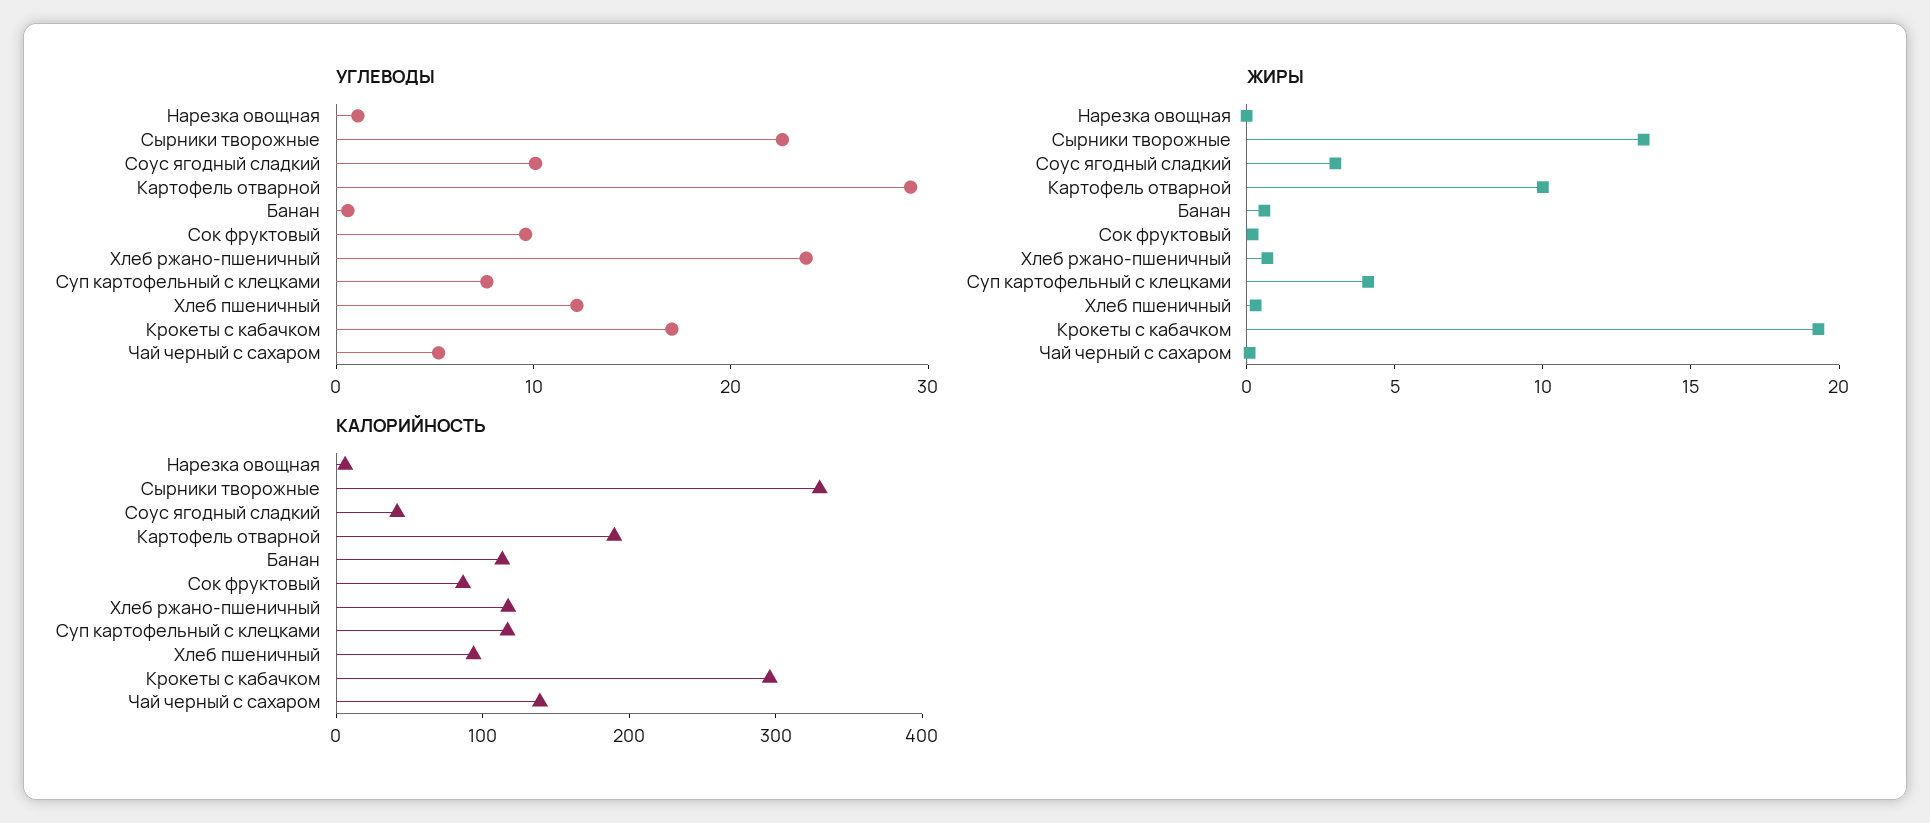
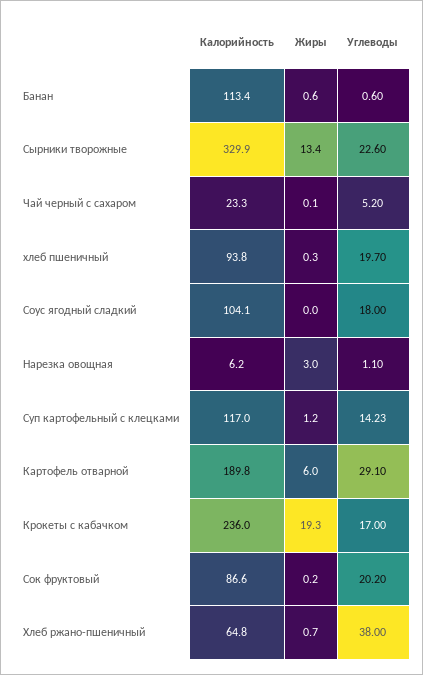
УГЛЕВОДЫ, Соус ягодный сладкий: 10 -> 18
УГЛЕВОДЫ, Сок фруктовый: 10 -> 20.2
УГЛЕВОДЫ, Хлеб ржано-пшеничный: 24 -> 38
УГЛЕВОДЫ, Суп картофельный с клецками: 8 -> 14.23
УГЛЕВОДЫ, Хлеб пшеничный: 12 -> 19.7
ЖИРЫ, Нарезка овощная: 0 -> 3
ЖИРЫ, Соус ягодный сладкий: 3 -> 0
ЖИРЫ, Картофель отварной: 10 -> 6
ЖИРЫ, Суп картофельный с клецками: 4 -> 1.2
КАЛОРИЙНОСТЬ, Соус ягодный сладкий: 40 -> 104.1
КАЛОРИЙНОСТЬ, Хлеб ржано-пшеничный: 120 -> 64.8
КАЛОРИЙНОСТЬ, Крокеты с кабачком: 300 -> 236
КАЛОРИЙНОСТЬ, Чай черный с сахаром: 140 -> 23.3

